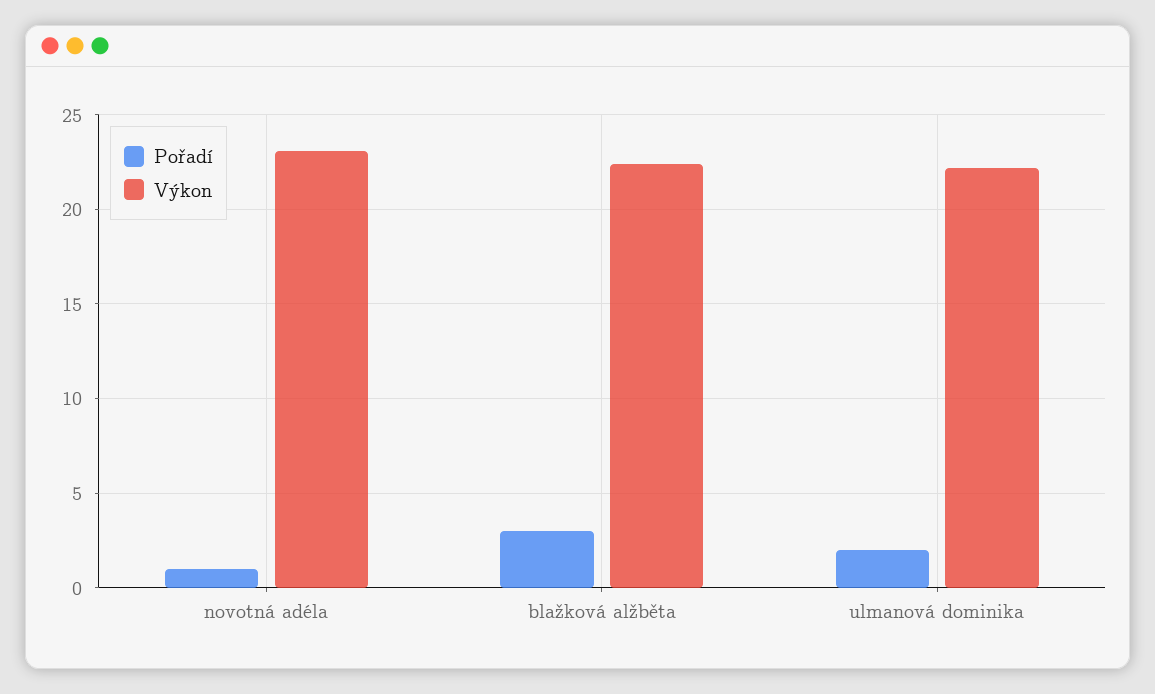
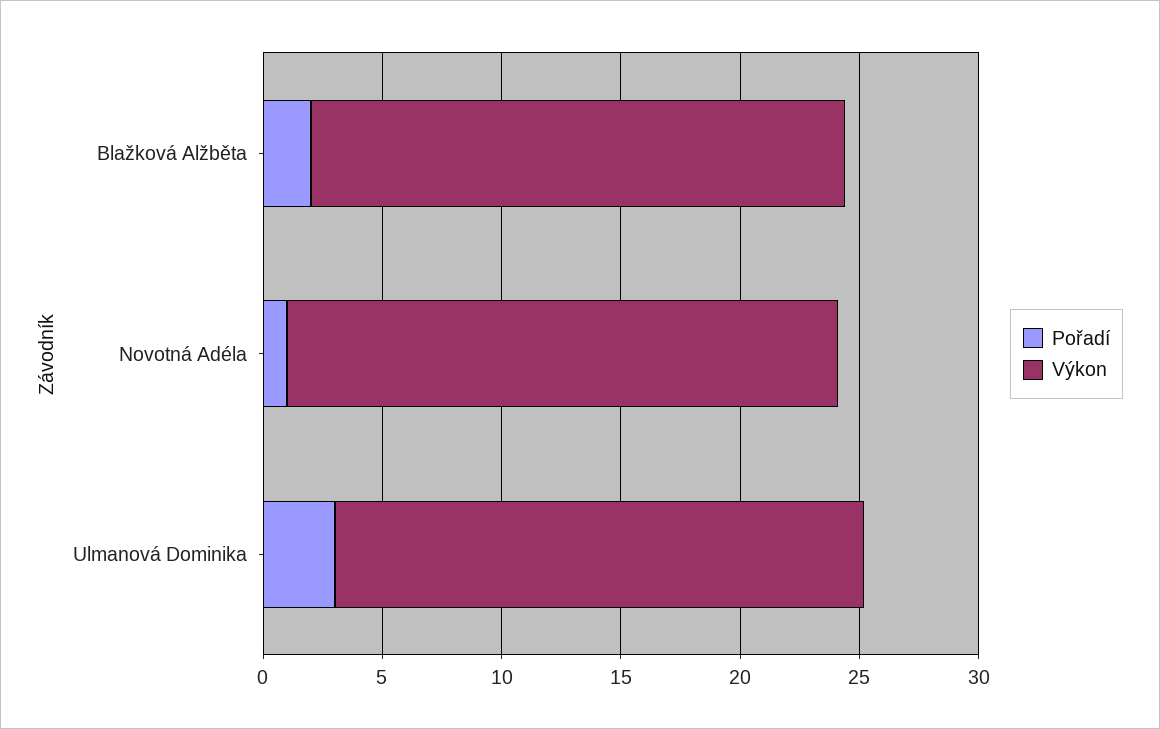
Pořadí, blažková alžběta: 3 -> 2
Pořadí, ulmanová dominika: 2 -> 3

